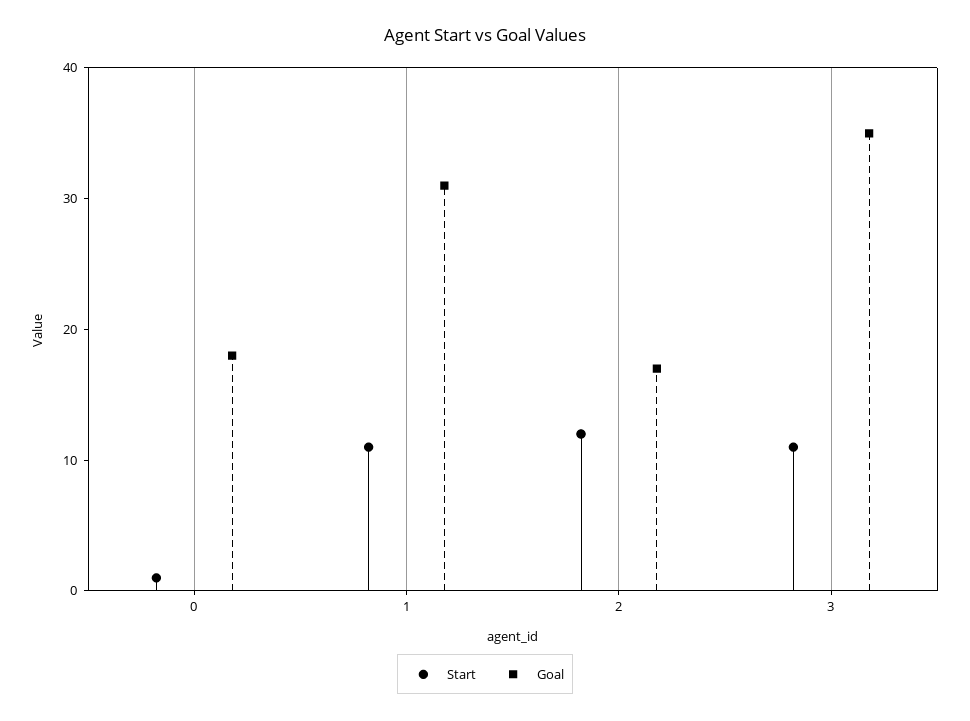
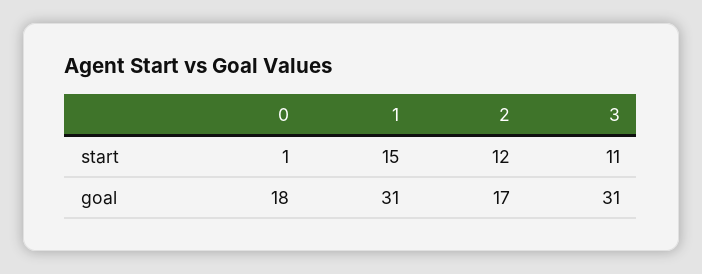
Start, 1: 11 -> 15
Goal, 3: 35 -> 31

